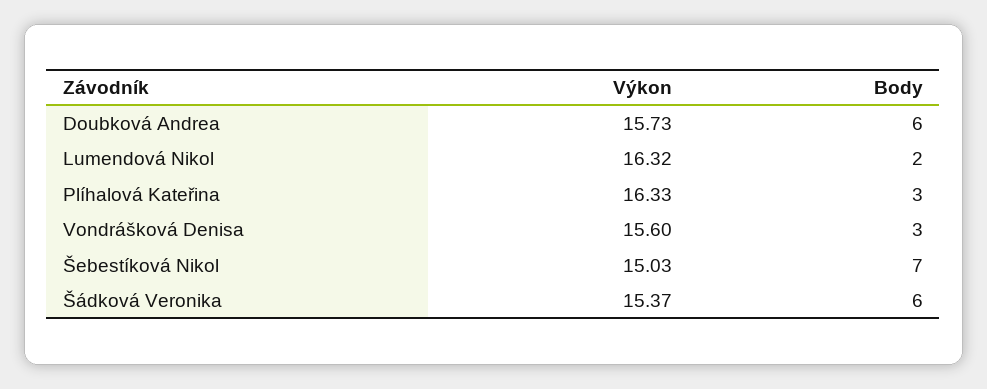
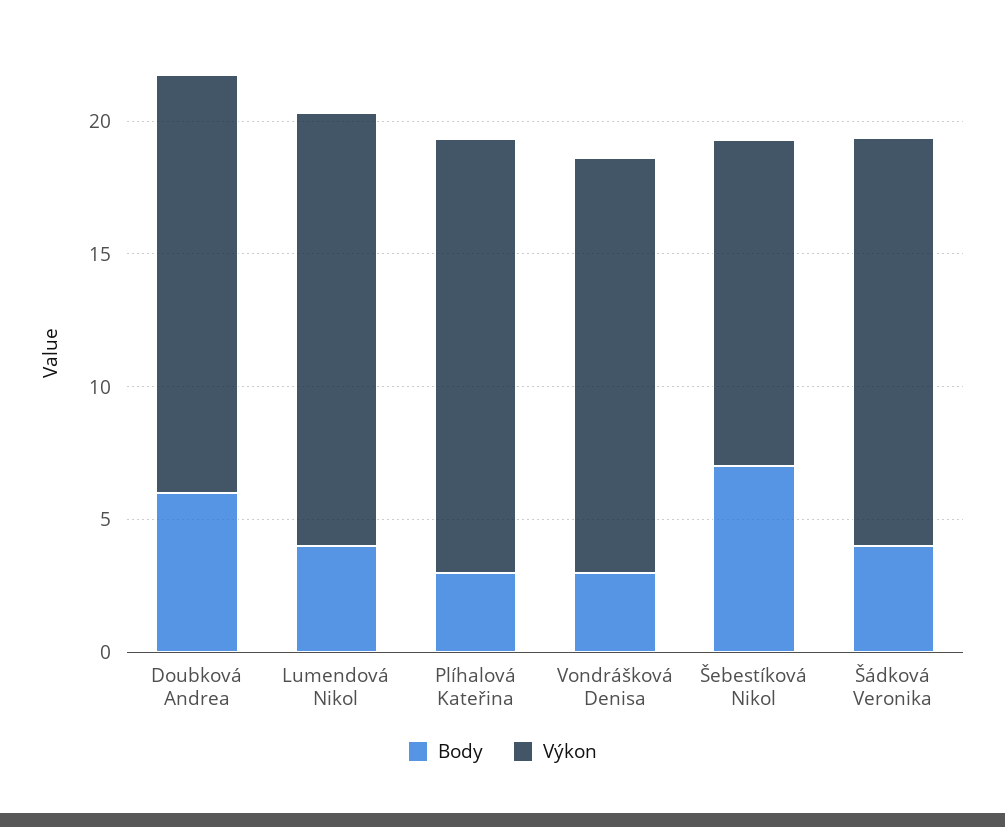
Body, Lumendová Nikol: 2 -> 4
Výkon, Šebestíková Nikol: 15.03 -> 12
Body, Šádková Veronika: 6 -> 4

